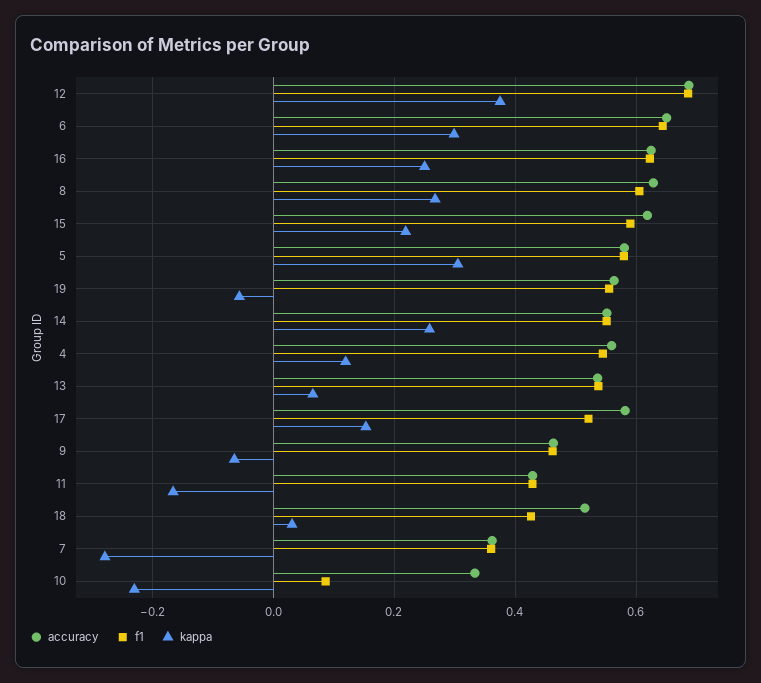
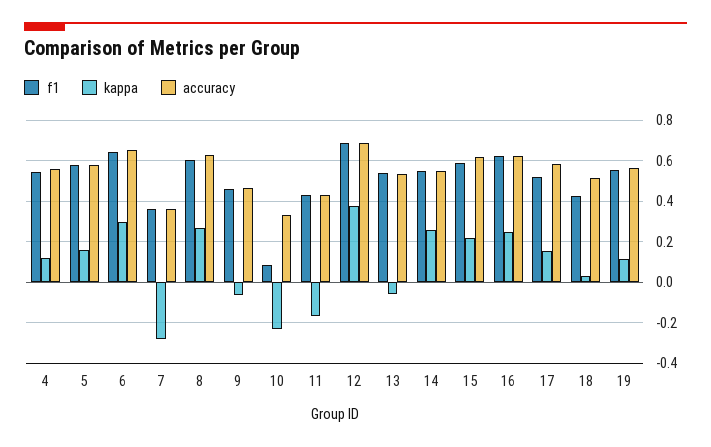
kappa, 5: 0.3 -> 0.15
kappa, 19: -0.06 -> 0.1
kappa, 13: 0.06 -> -0.05

